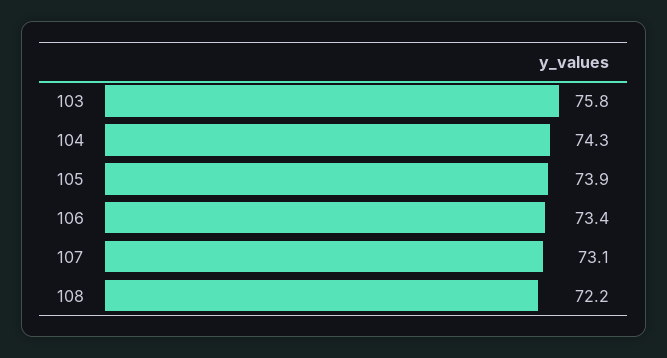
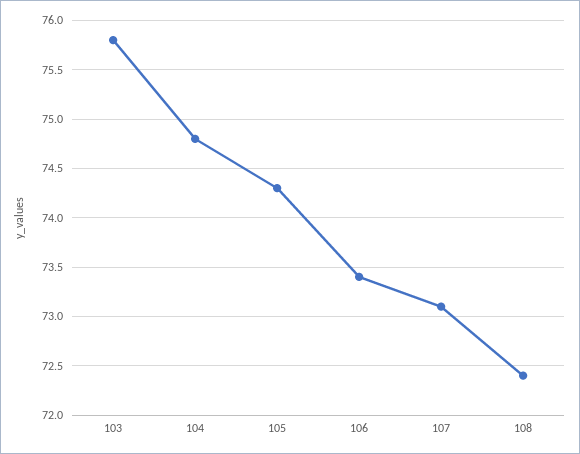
104: 74.3 -> 74.8
105: 73.9 -> 74.3
108: 72.2 -> 72.4

